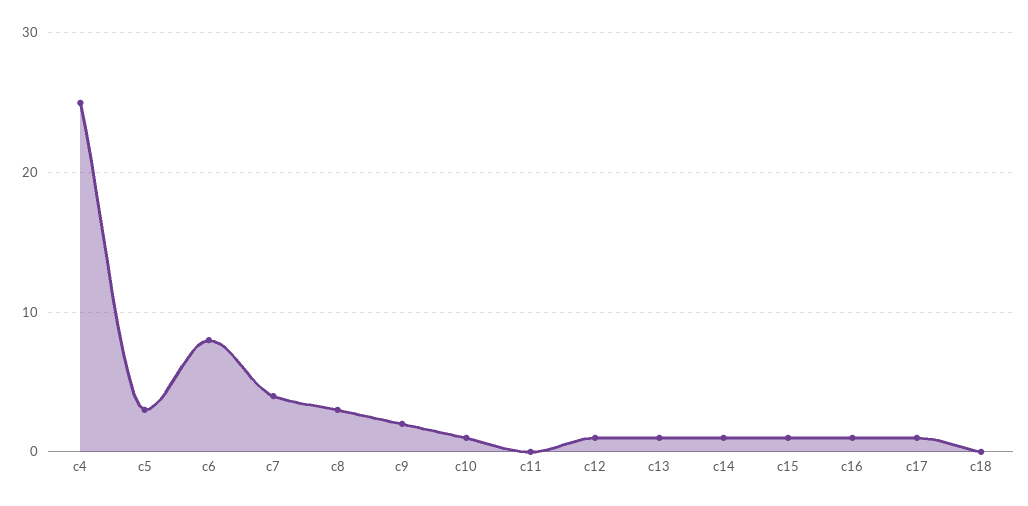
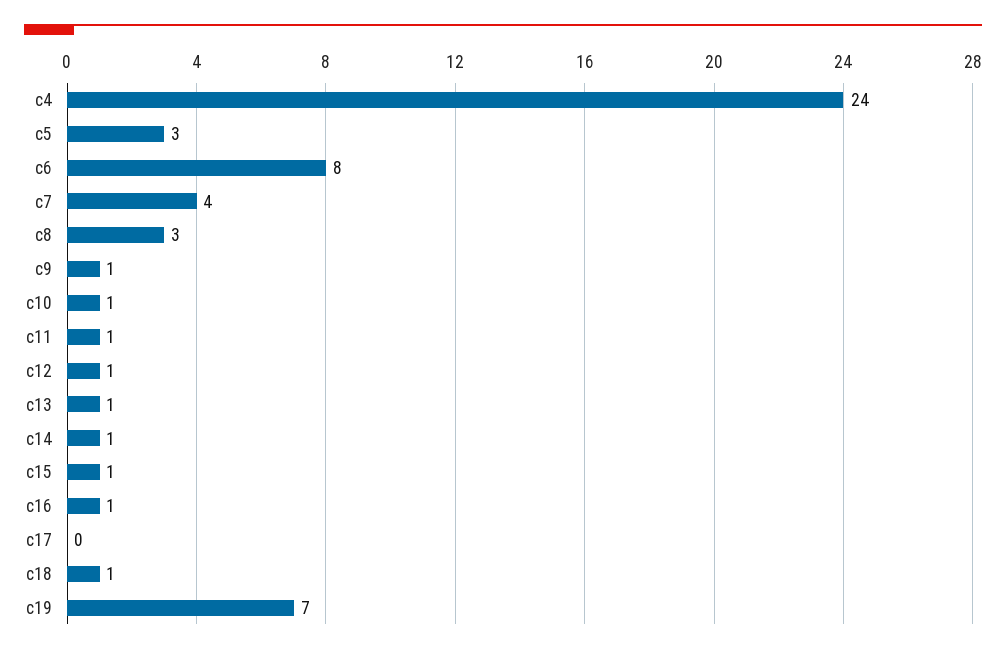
c4: 25 -> 24
c9: 2 -> 1
c11: 0 -> 1
c17: 1 -> 0
c18: 0 -> 1
c19: none -> 7

